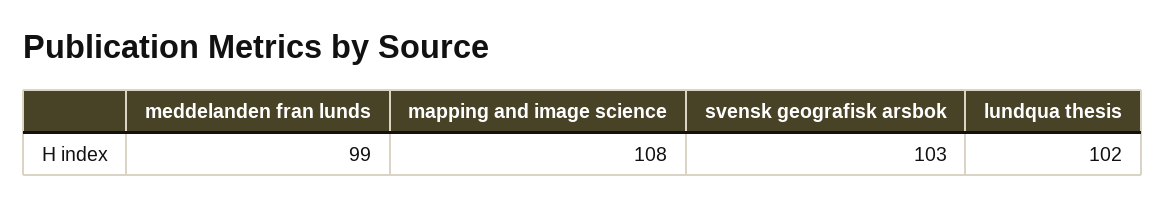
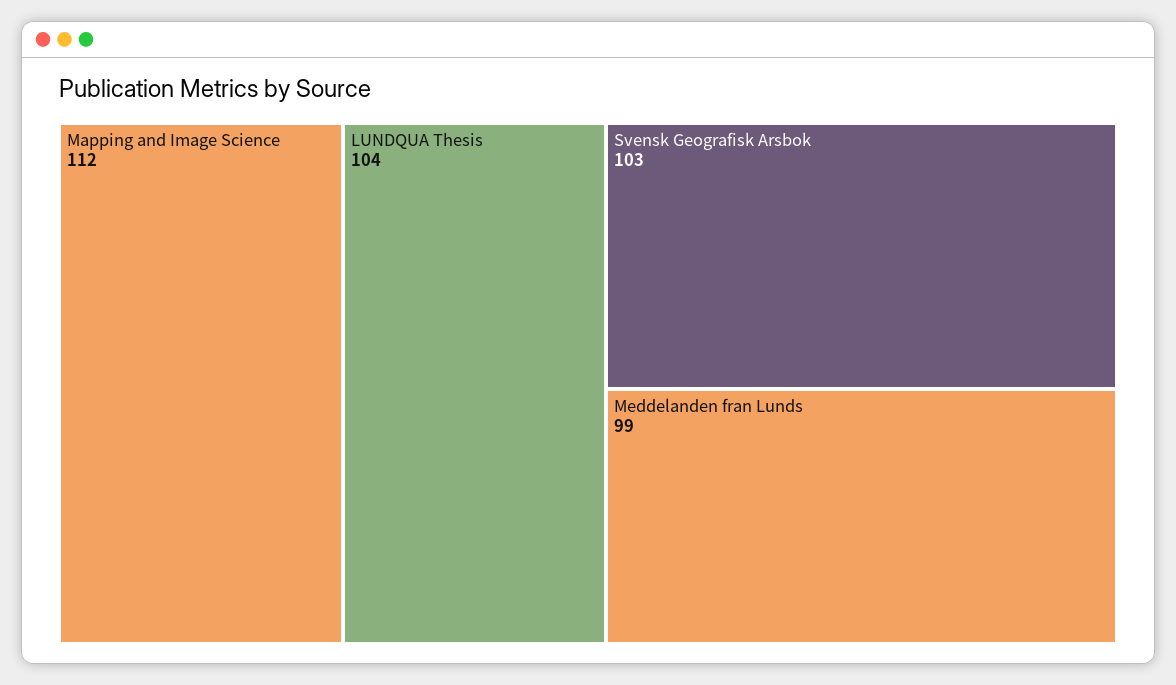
mapping and image science: 108 -> 112
lundqua thesis: 102 -> 104

